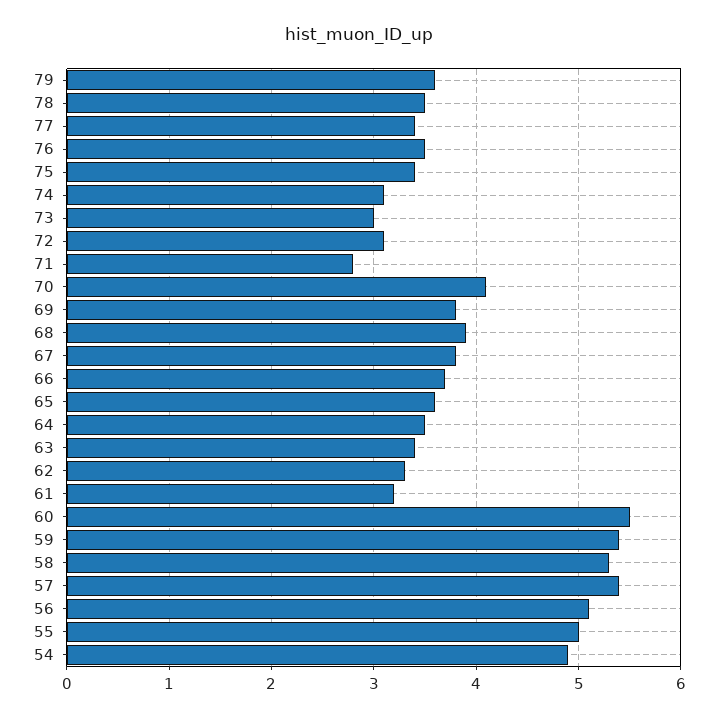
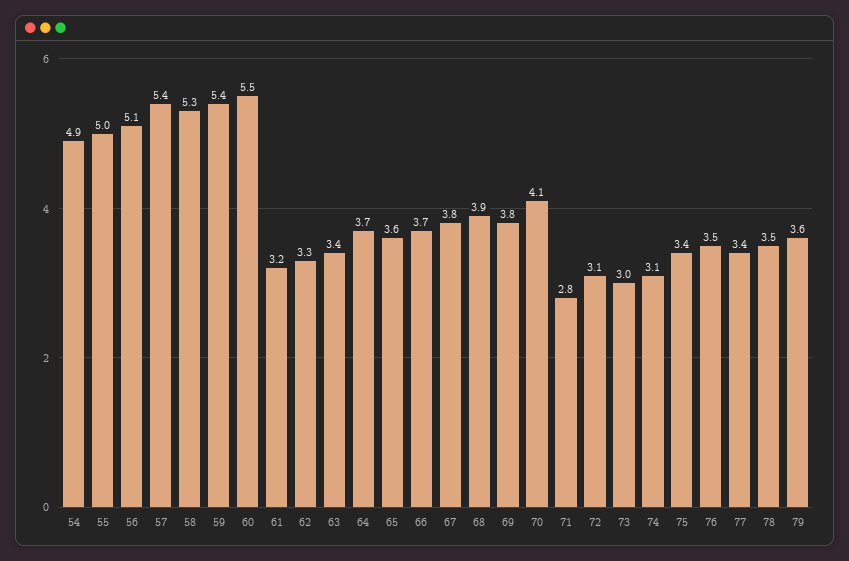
64: 3.5 -> 3.7

